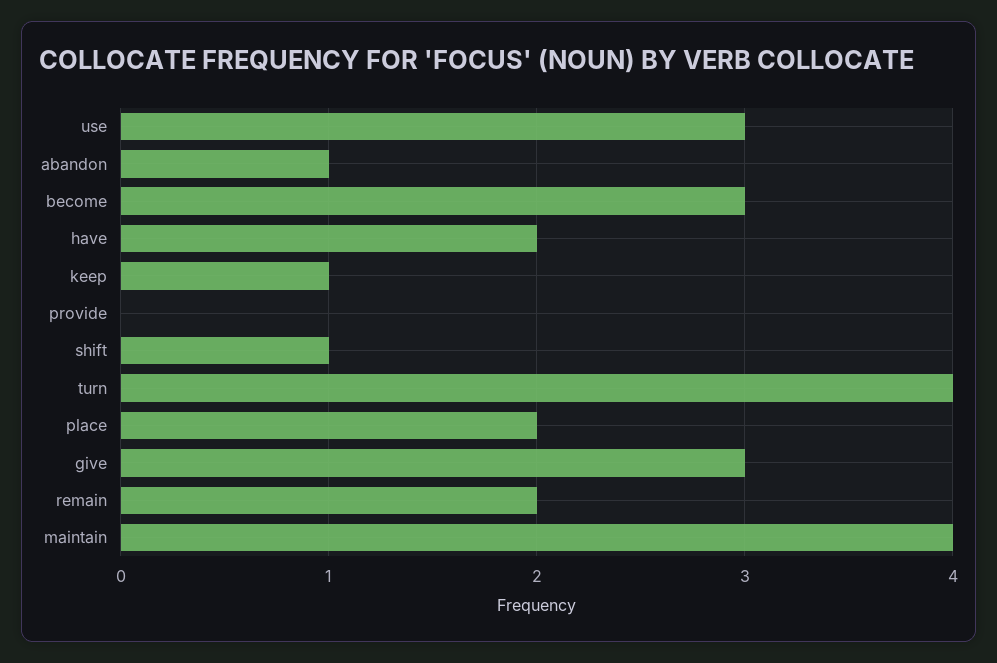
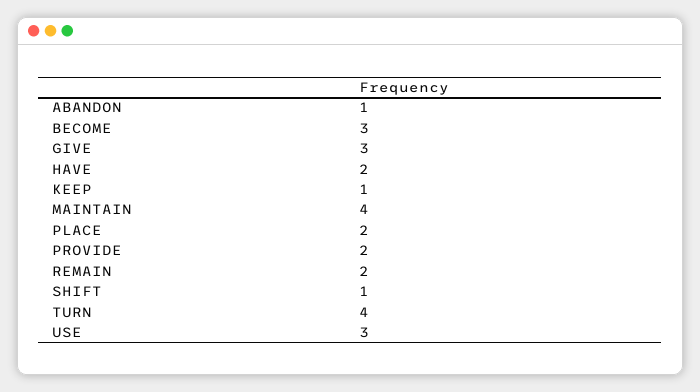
provide: 0 -> 2

